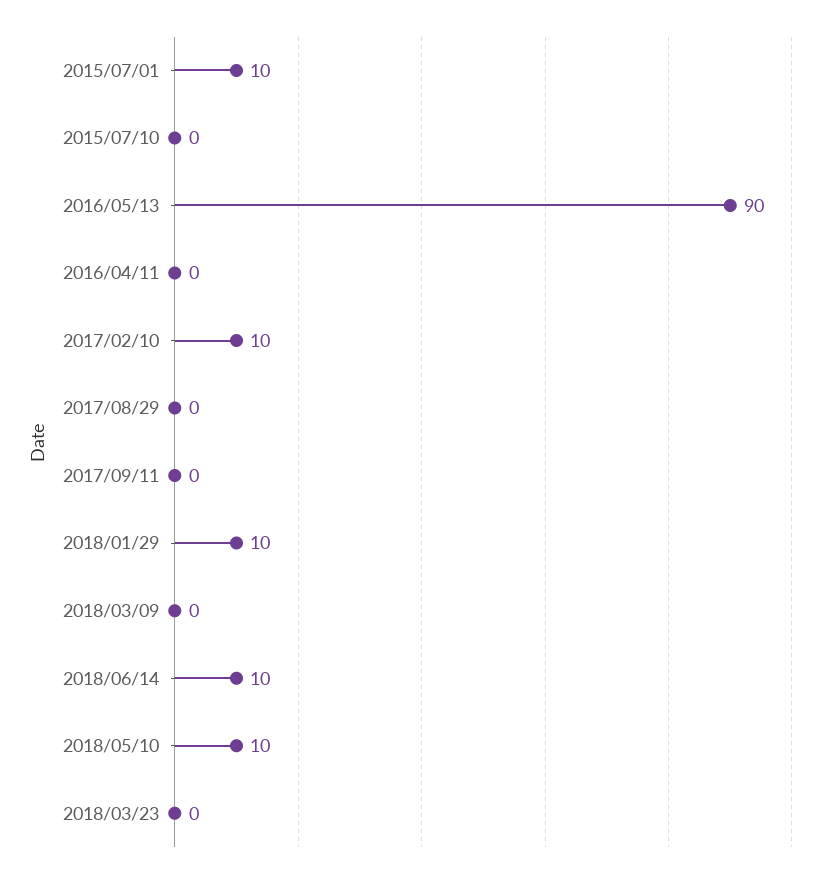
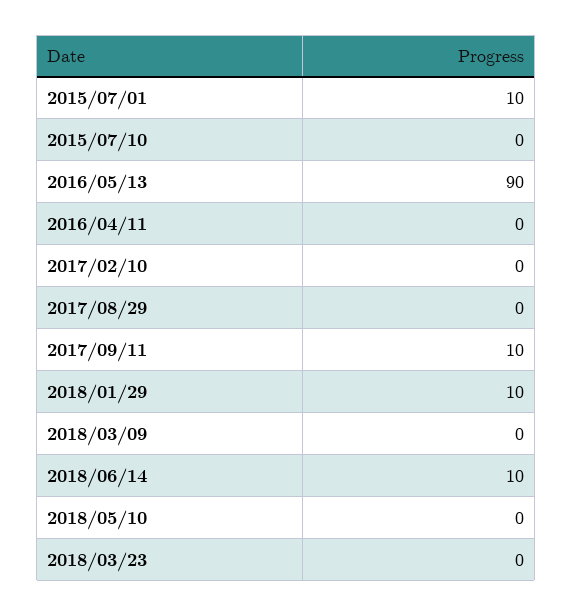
2017/02/10: 10 -> 0
2017/09/11: 0 -> 10
2018/05/10: 10 -> 0

